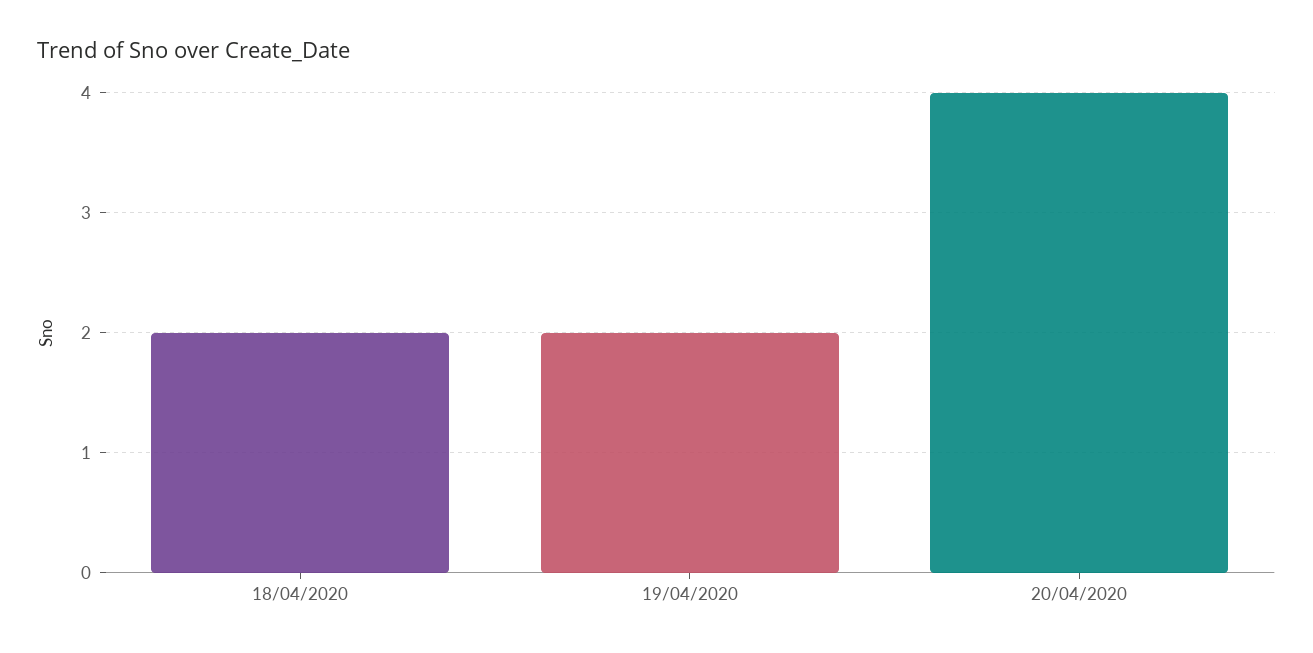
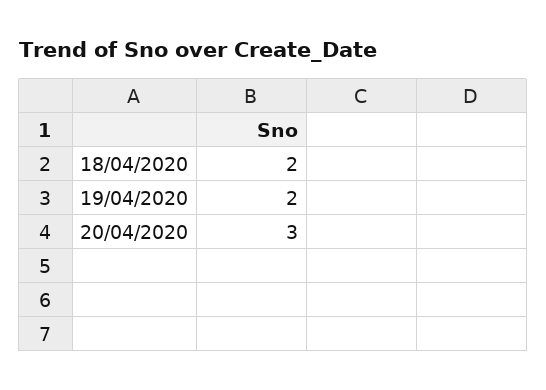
20/04/2020: 4 -> 3

